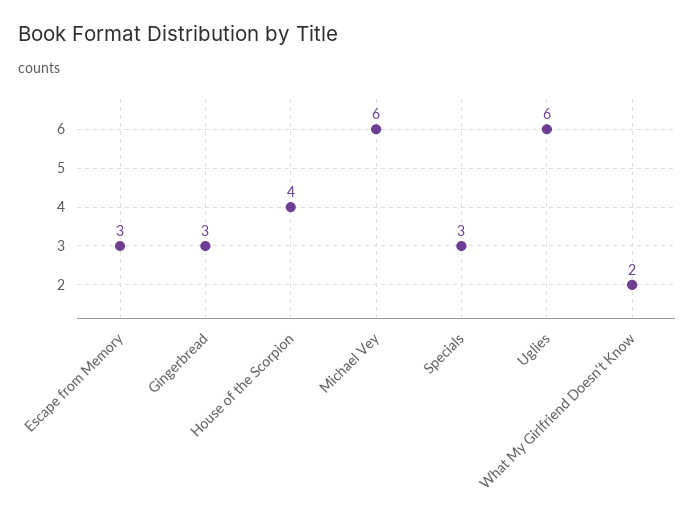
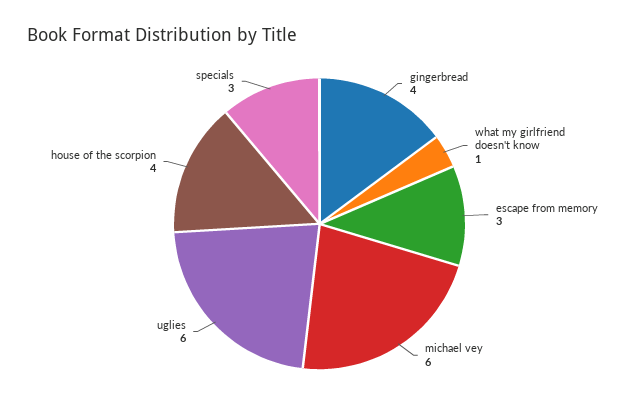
Gingerbread: 3 -> 4
What My Girlfriend Doesn't Know: 2 -> 1

